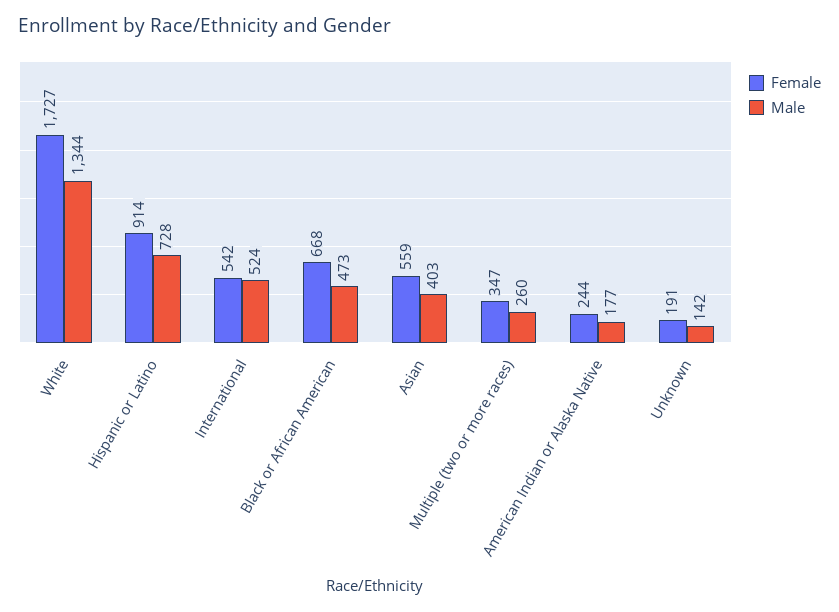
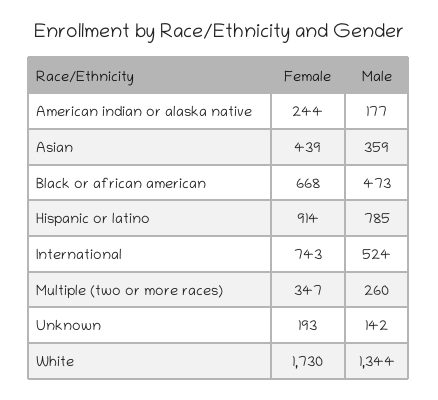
Female, White: 1727 -> 1730
Male, Hispanic or Latino: 728 -> 785
Female, International: 542 -> 743
Female, Asian: 559 -> 439
Male, Asian: 403 -> 359
Female, Unknown: 191 -> 193

